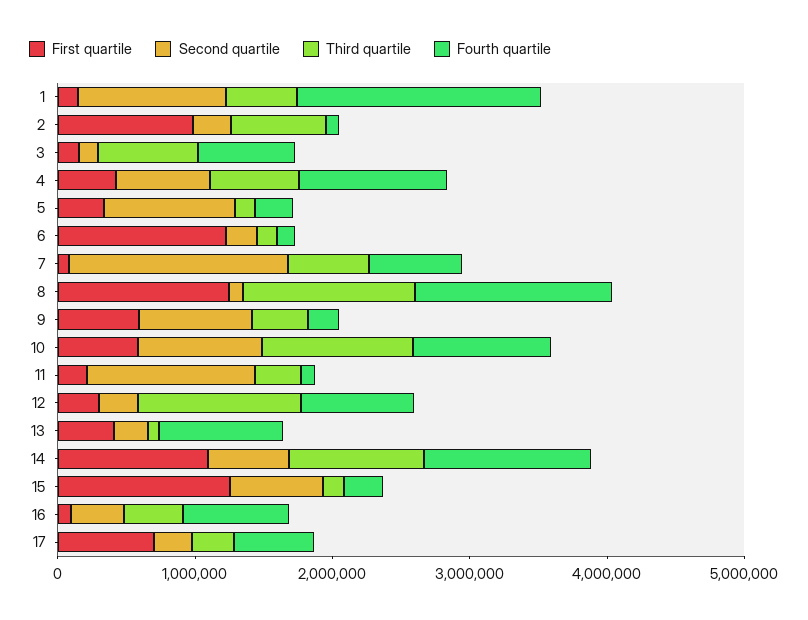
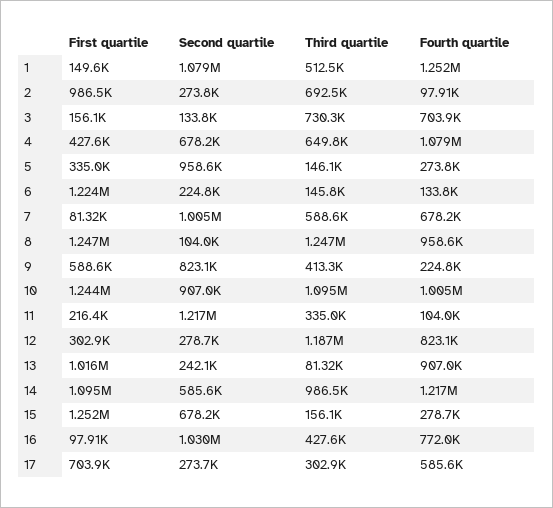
Fourth quartile, 1: 1800000 -> 1252000
Second quartile, 7: 1600000 -> 1005000
Fourth quartile, 8: 1400000 -> 958600
First quartile, 10: 600000 -> 1244000
First quartile, 13: 400000 -> 1016000
Second quartile, 16: 400000 -> 1030000

